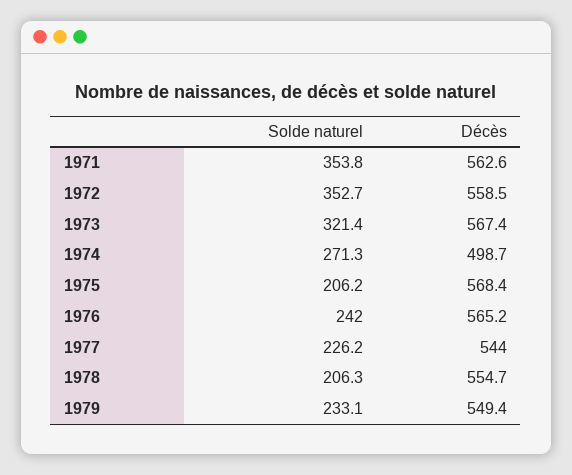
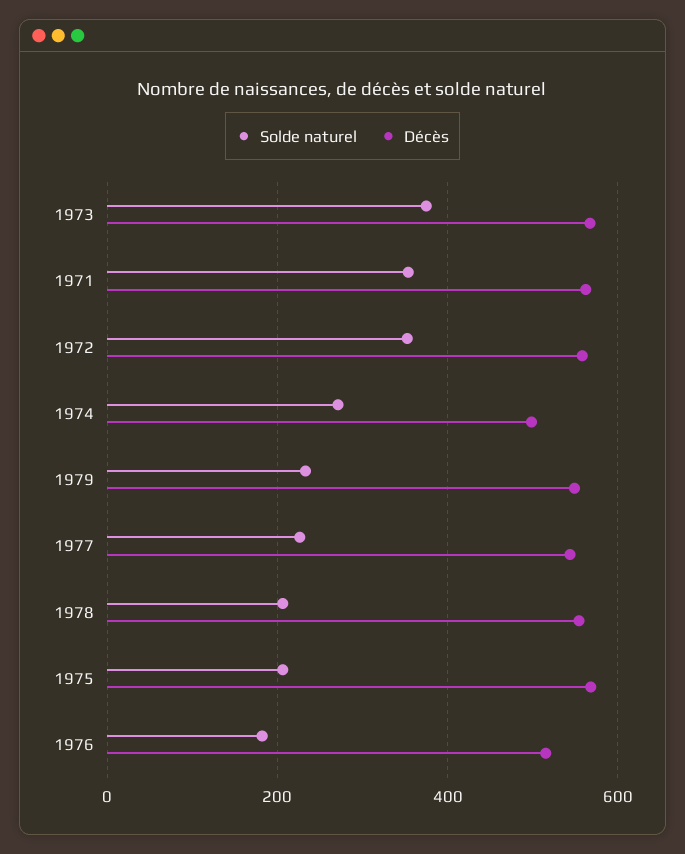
Solde naturel, 1973: 321.4 -> 380
Solde naturel, 1976: 242 -> 180
Décès, 1976: 565.2 -> 520

